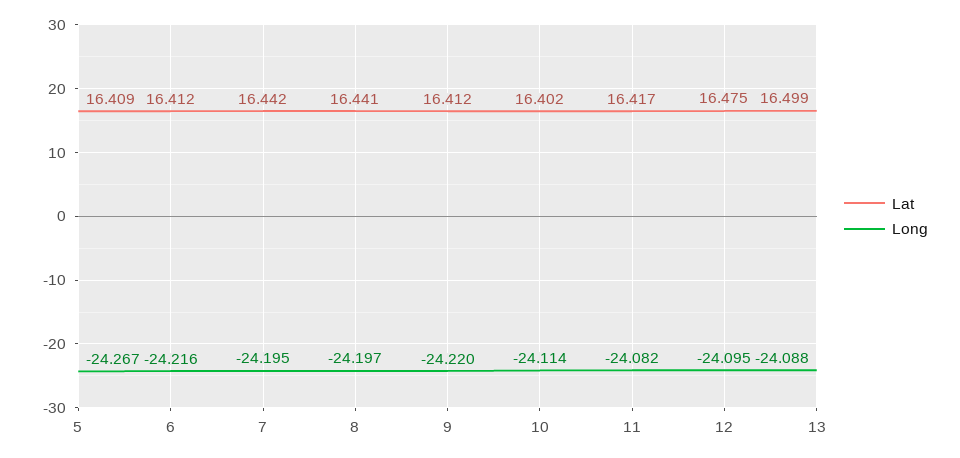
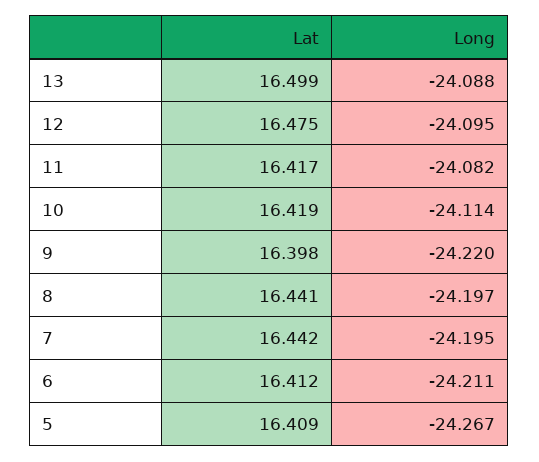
Long, 6: -24.216 -> -24.211
Lat, 9: 16.412 -> 16.398
Lat, 10: 16.402 -> 16.419

